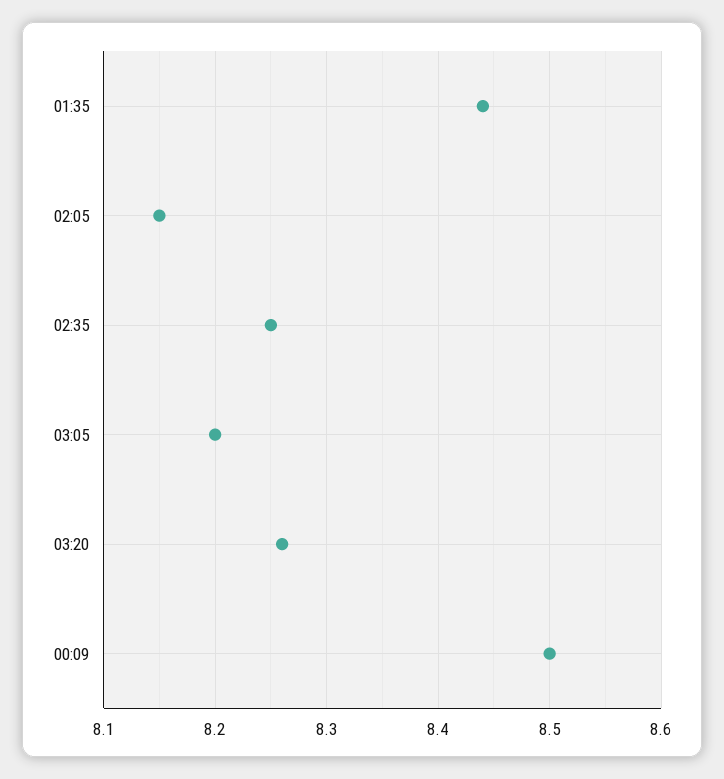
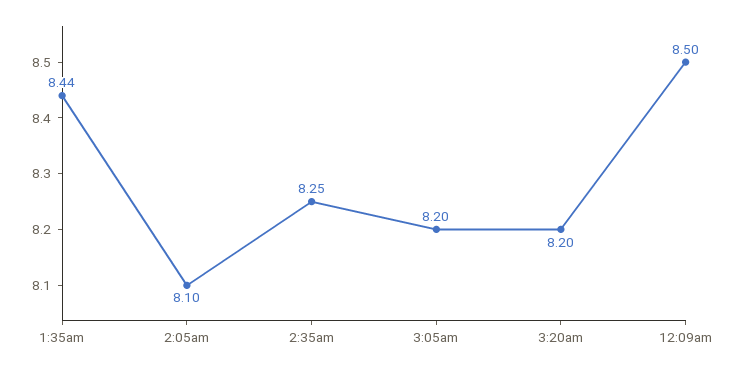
02:05: 8.15 -> 8.1
03:20: 8.26 -> 8.2

